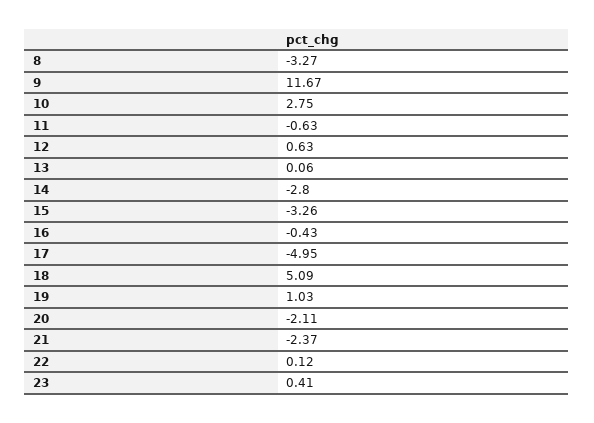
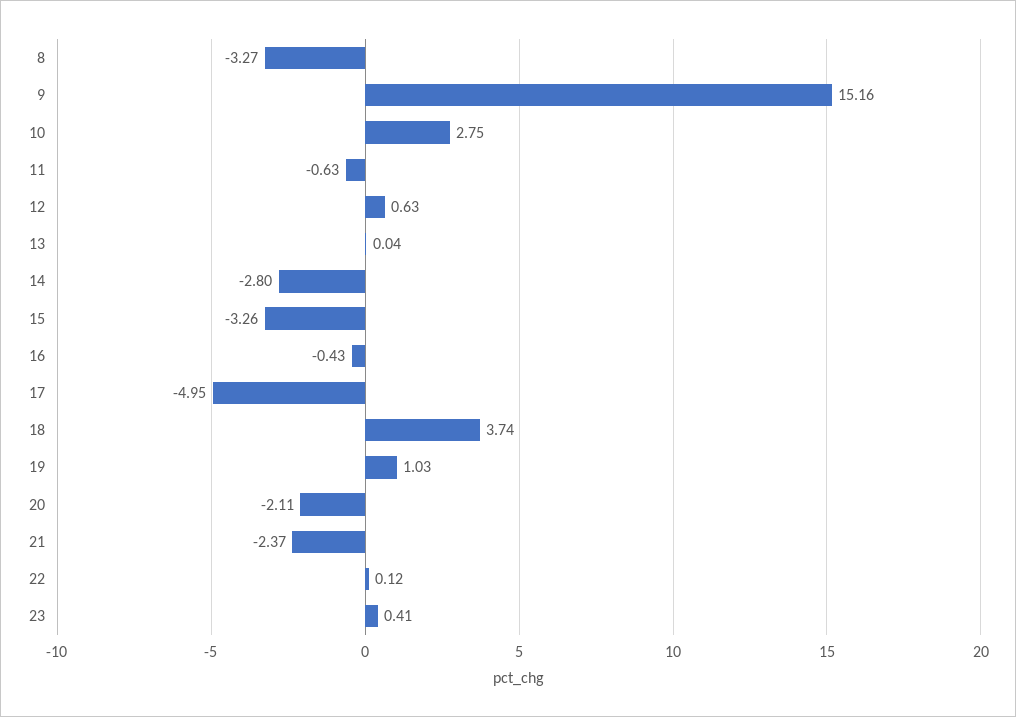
9: 11.67 -> 15.16
13: 0.06 -> 0.04
18: 5.09 -> 3.74

